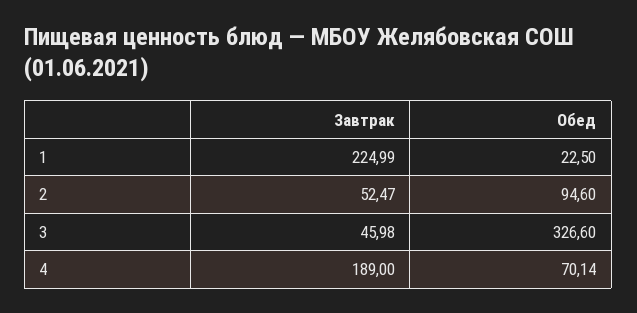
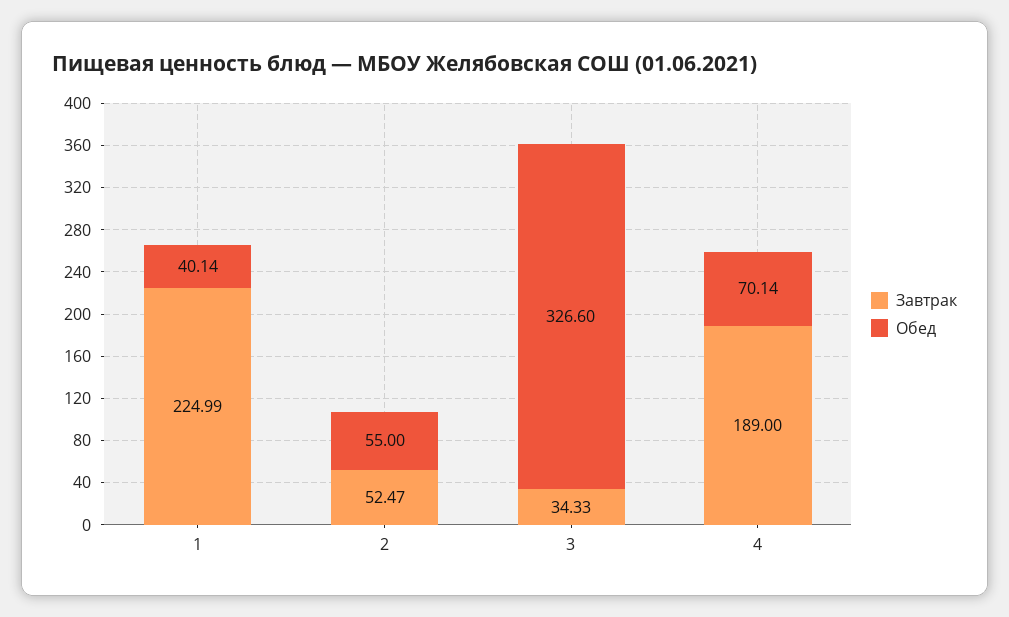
Обед, 1: 22.5 -> 40.14
Обед, 2: 94.6 -> 55
Завтрак, 3: 45.98 -> 34.33

